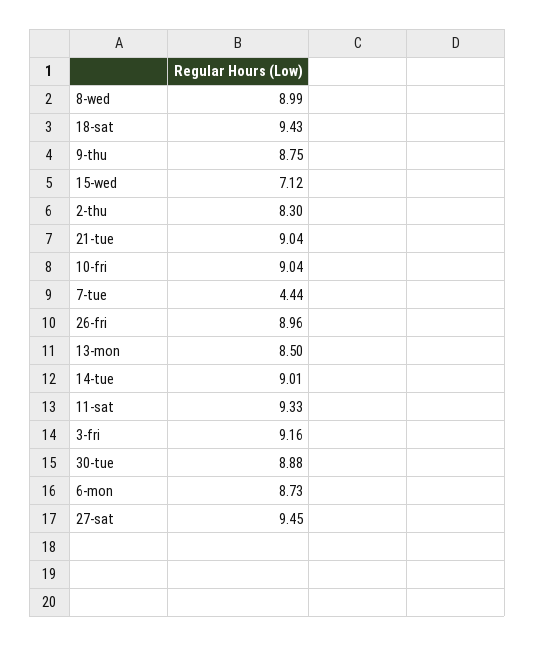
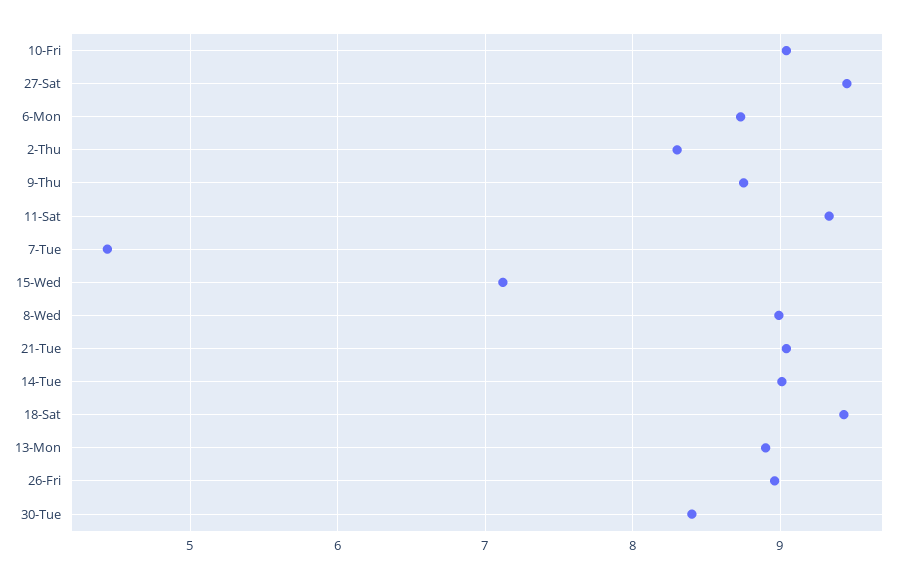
13-mon: 8.5 -> 8.9
3-fri: 9.16 -> none
30-tue: 8.88 -> 8.4

